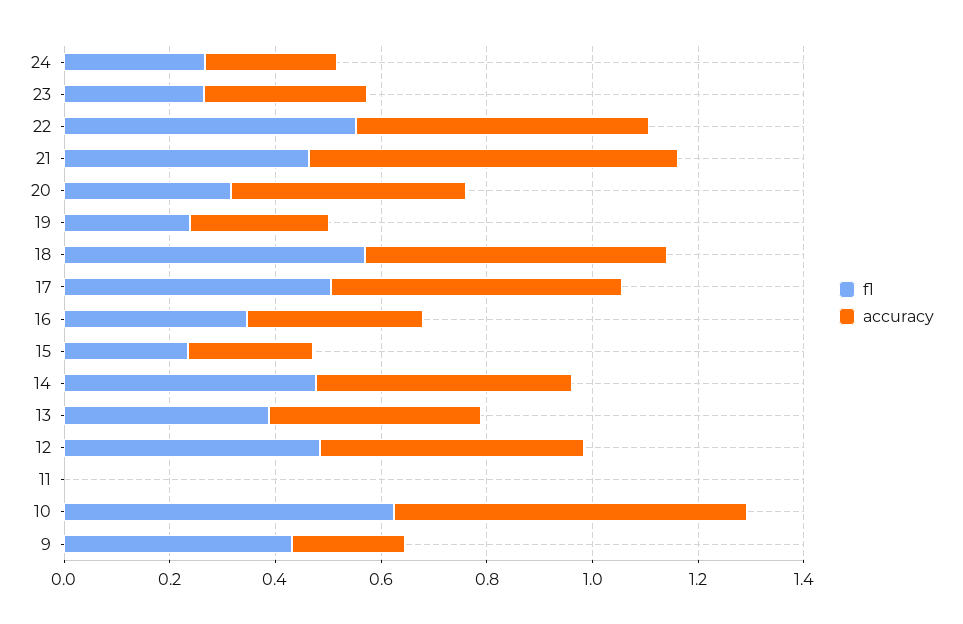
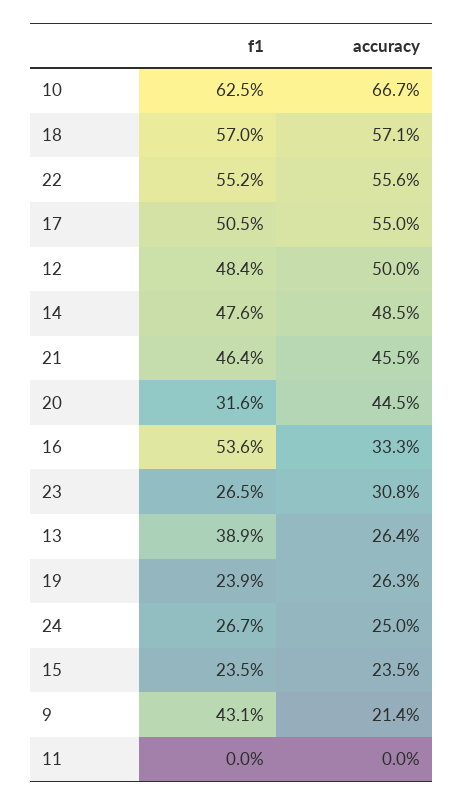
accuracy, 21: 0.7 -> 0.455
f1, 16: 0.35 -> 0.536
accuracy, 13: 0.4 -> 0.264

